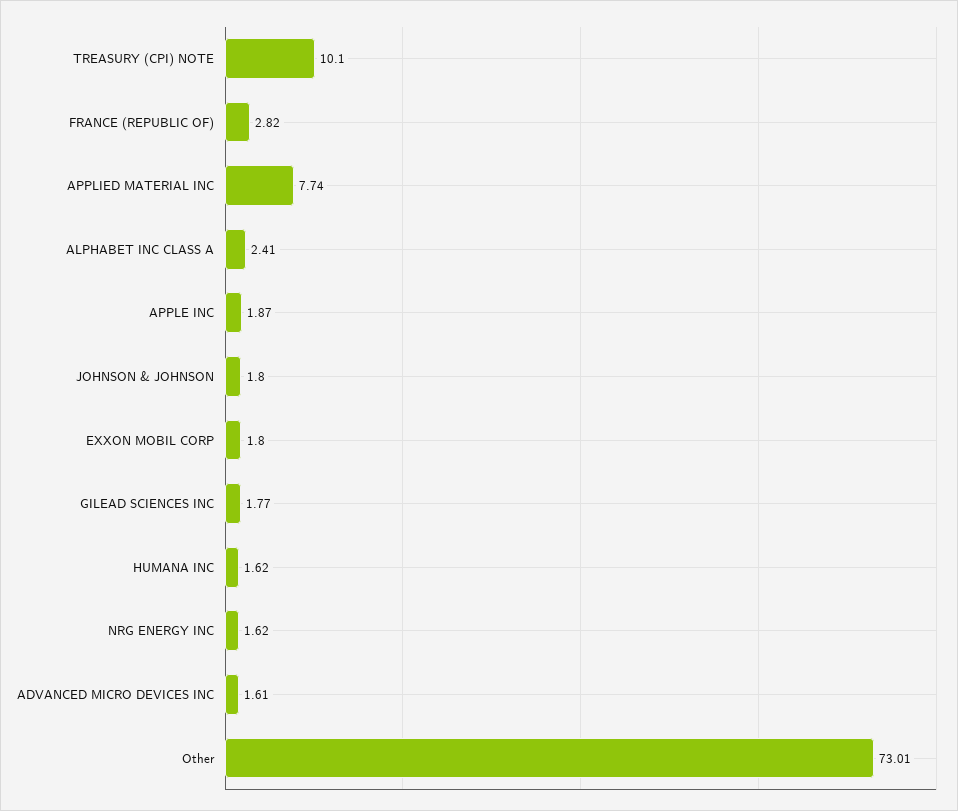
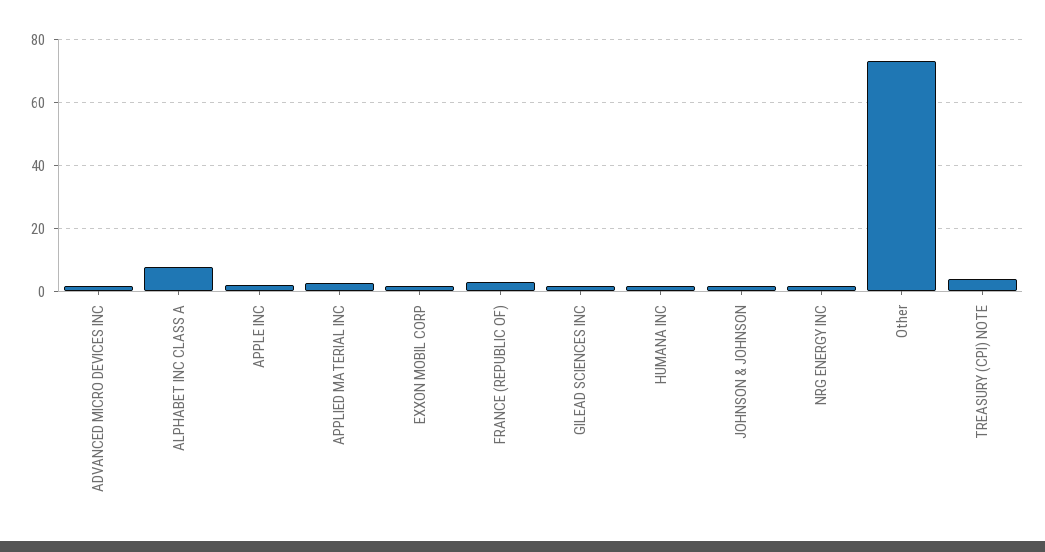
TREASURY (CPI) NOTE: 10.1 -> 4
APPLIED MATERIAL INC: 7.74 -> 2
ALPHABET INC CLASS A: 2.41 -> 8

